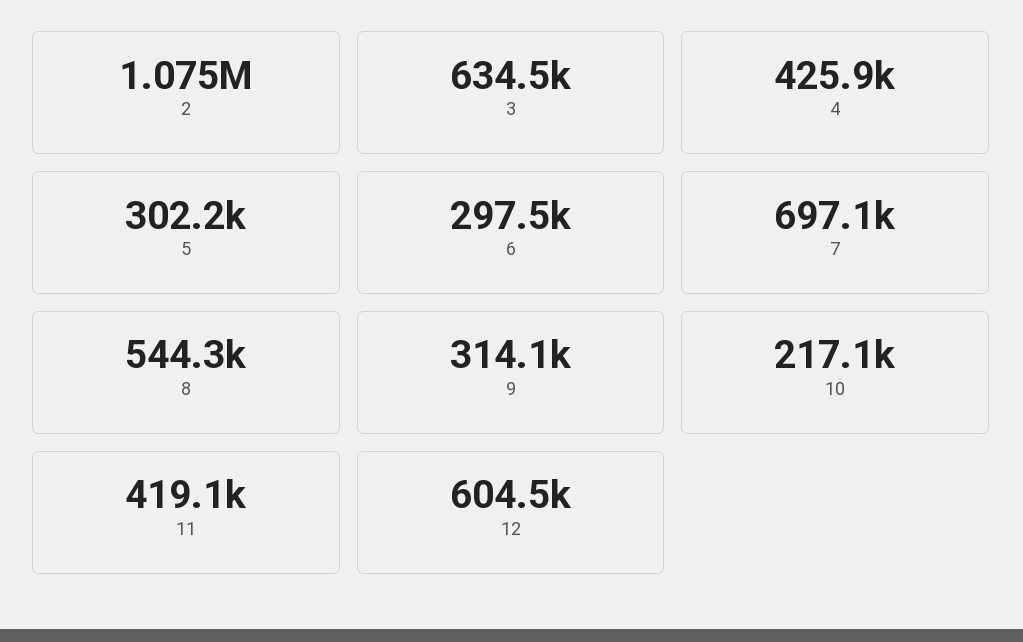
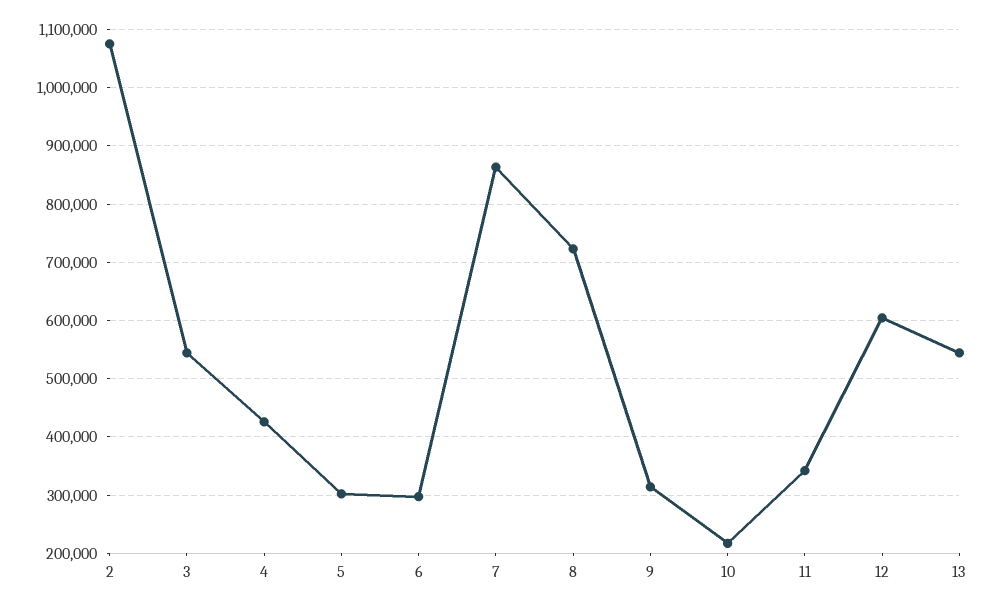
3: 634500 -> 540000
7: 697100 -> 860000
8: 544300 -> 720000
11: 419100 -> 340000
13: none -> 540000

